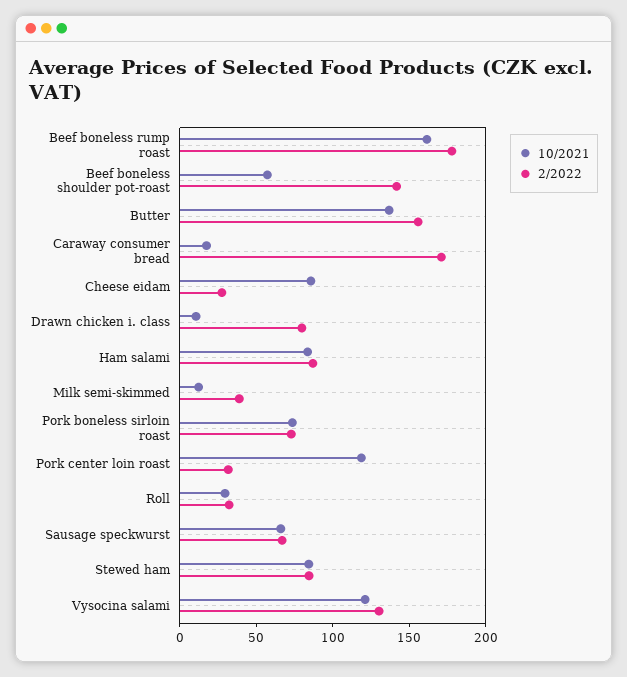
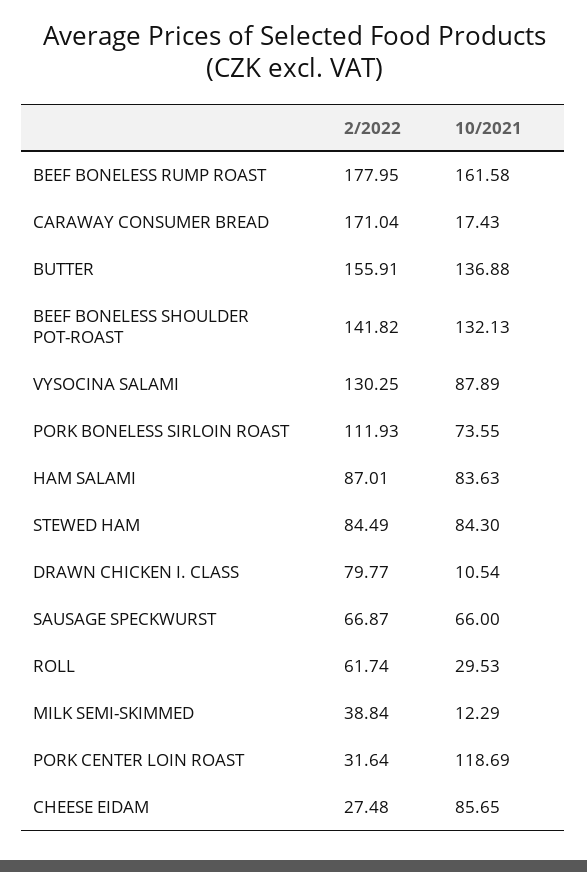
10/2021, Beef boneless shoulder pot-roast: 60 -> 132.13
2/2022, Pork boneless sirloin roast: 70 -> 111.93
2/2022, Roll: 30 -> 61.74
10/2021, Vysocina salami: 120 -> 87.89

